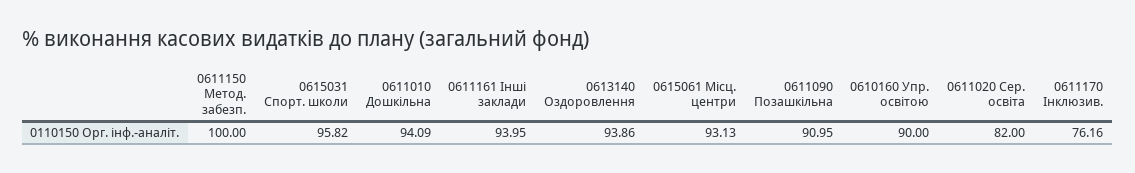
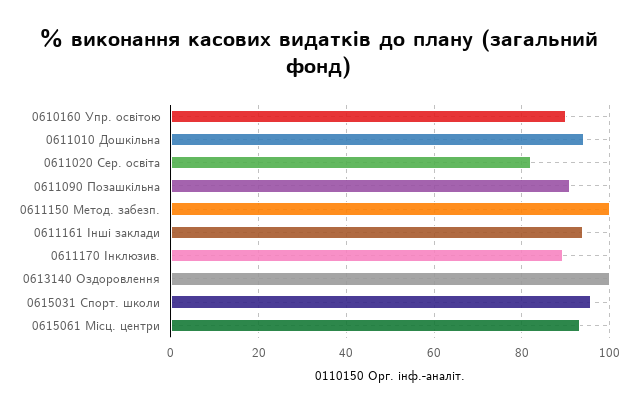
0613140 Оздоровлення: 93.86 -> 100
0611170 Інклюзив.: 76.16 -> 90

